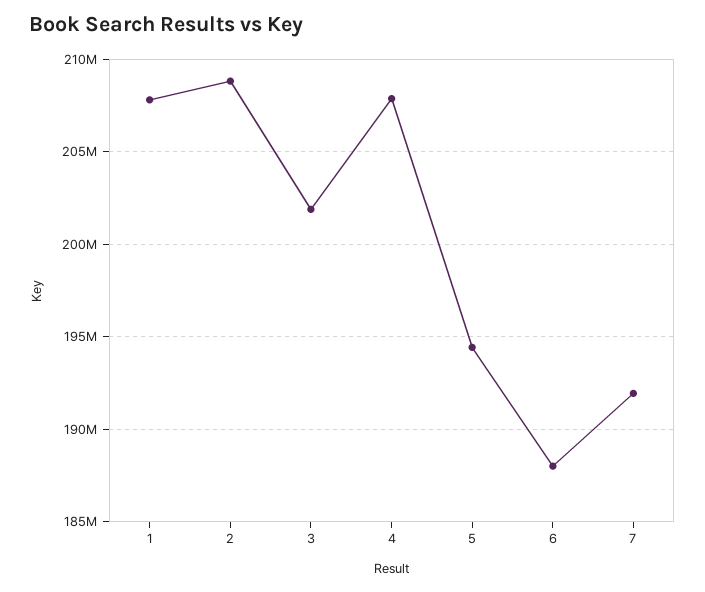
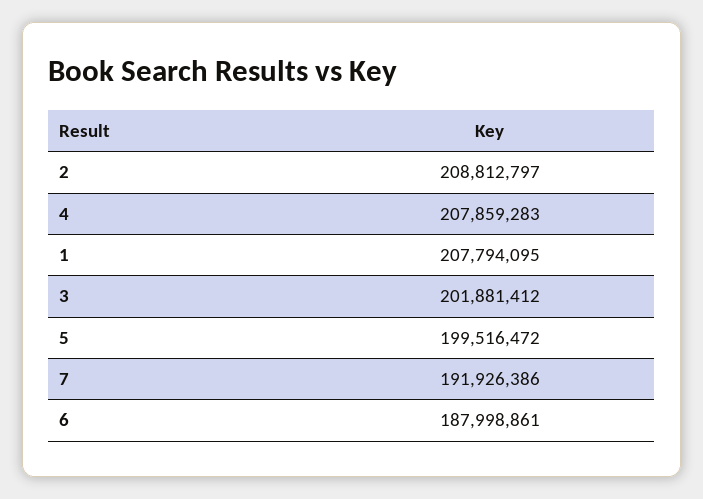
5: 194500000 -> 199516472

